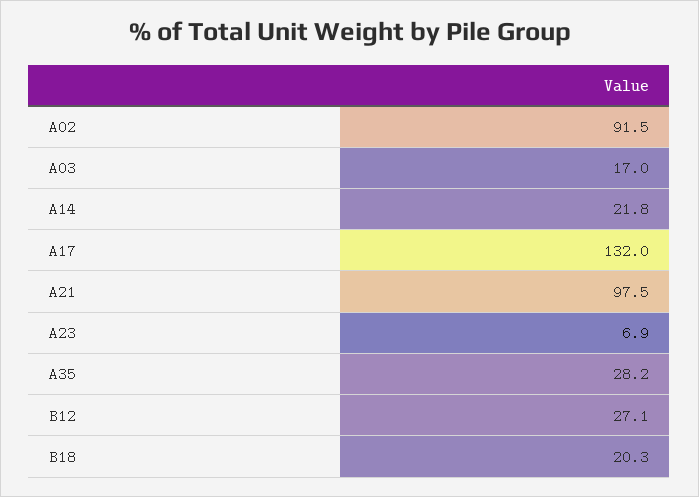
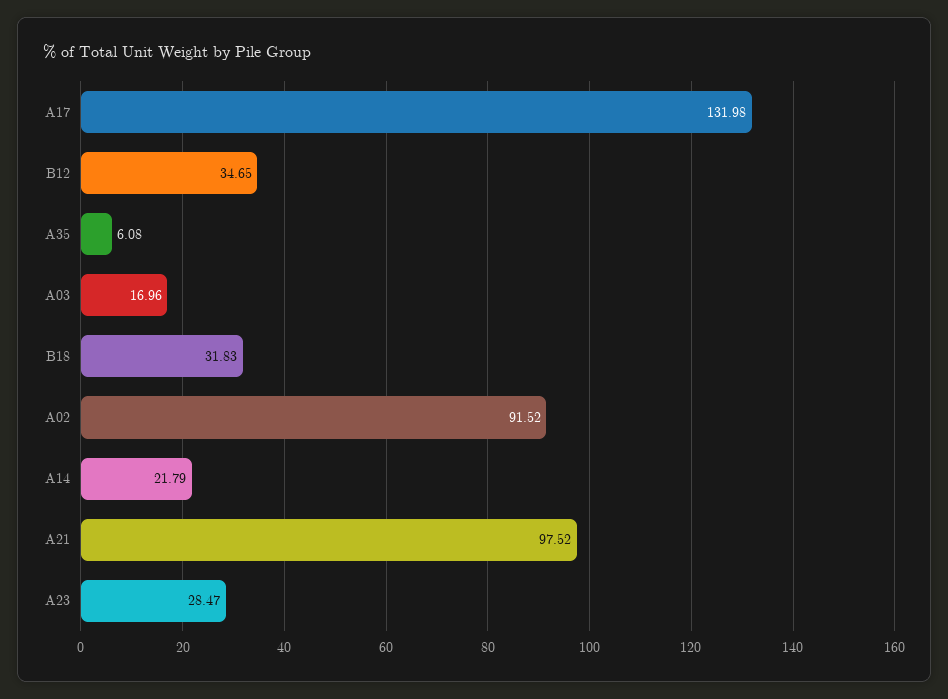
A23: 6.9 -> 28.47
A35: 28.2 -> 6.08
B12: 27.1 -> 34.65
B18: 20.3 -> 31.83

